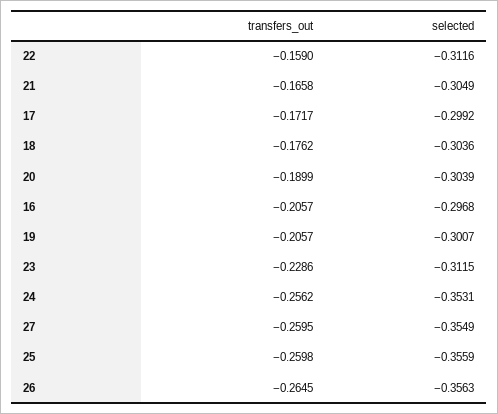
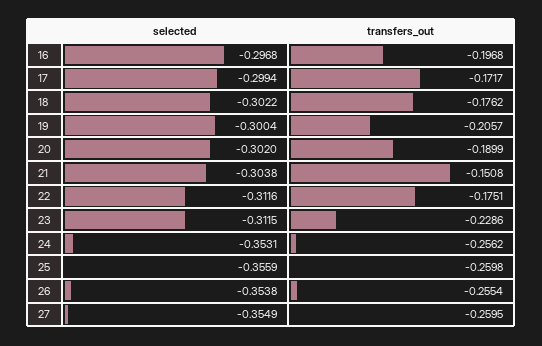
transfers_out, 22: -0.159 -> -0.1751
transfers_out, 21: -0.1658 -> -0.1508
selected, 21: -0.3049 -> -0.3038
selected, 17: -0.2992 -> -0.2994
selected, 18: -0.3036 -> -0.3022
selected, 20: -0.3039 -> -0.302
transfers_out, 16: -0.2057 -> -0.1968
selected, 19: -0.3007 -> -0.3004
transfers_out, 26: -0.2645 -> -0.2554
selected, 26: -0.3563 -> -0.3538

